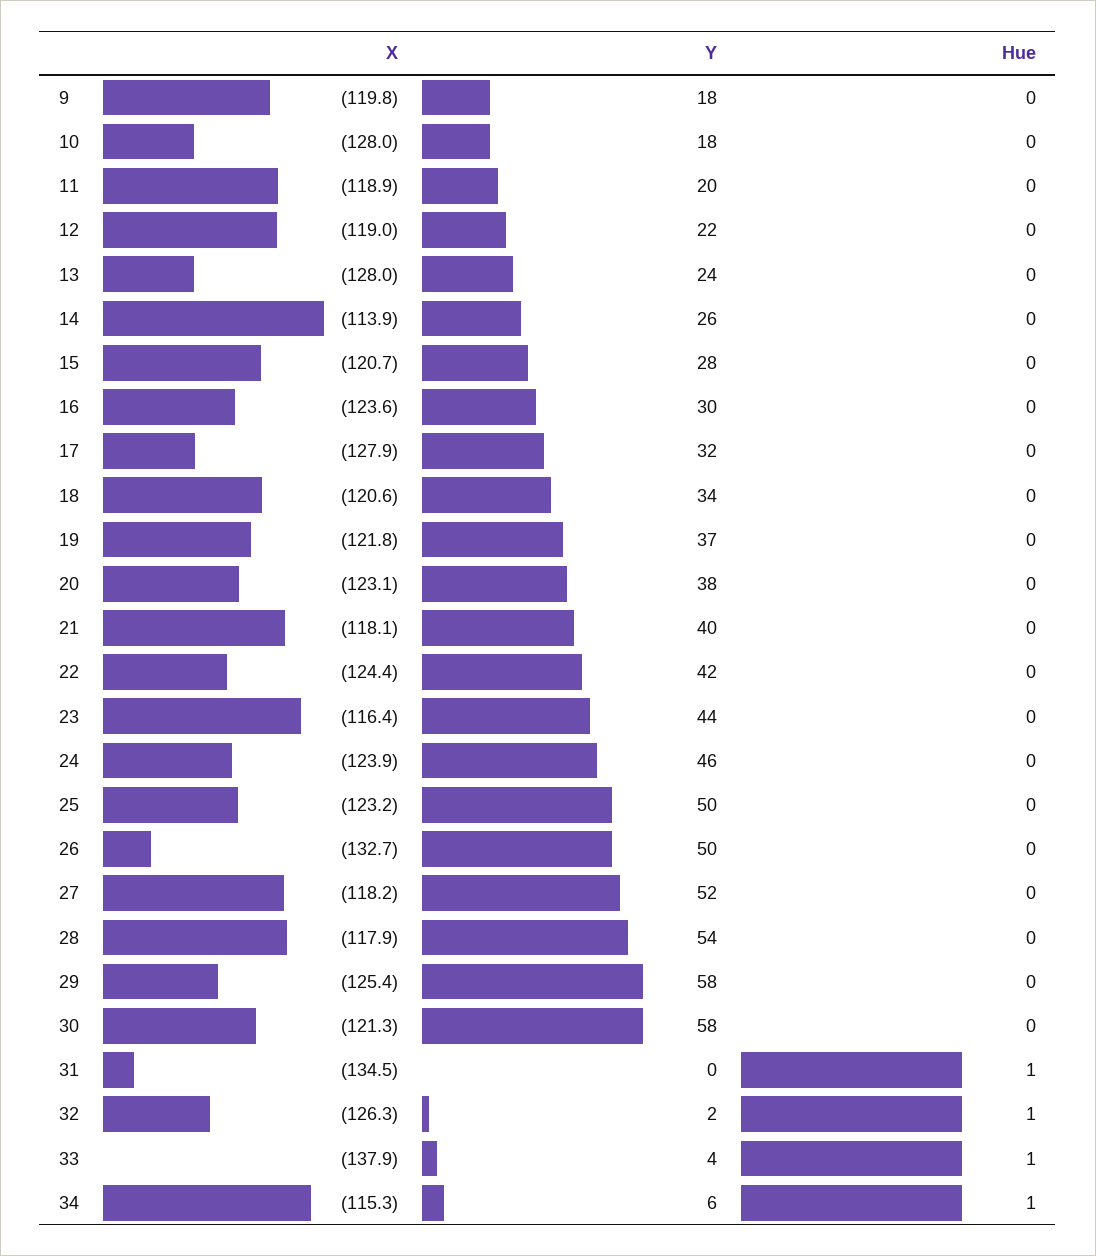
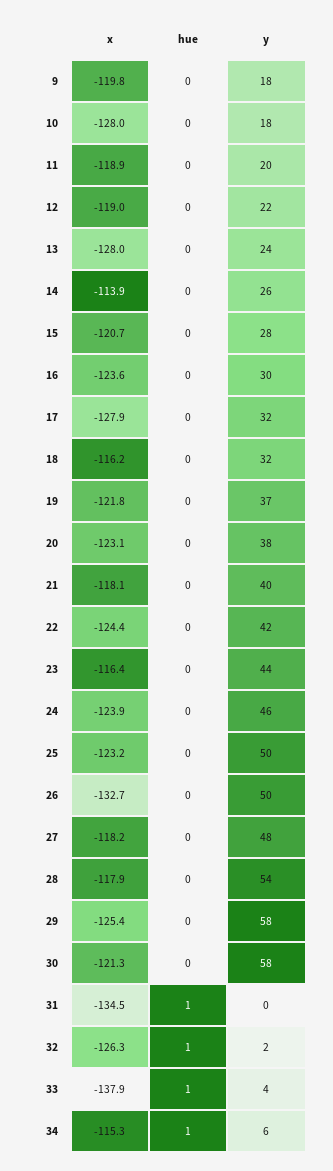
X, 18: -120.6 -> -116.2
Y, 18: 34 -> 32
Y, 27: 52 -> 48

